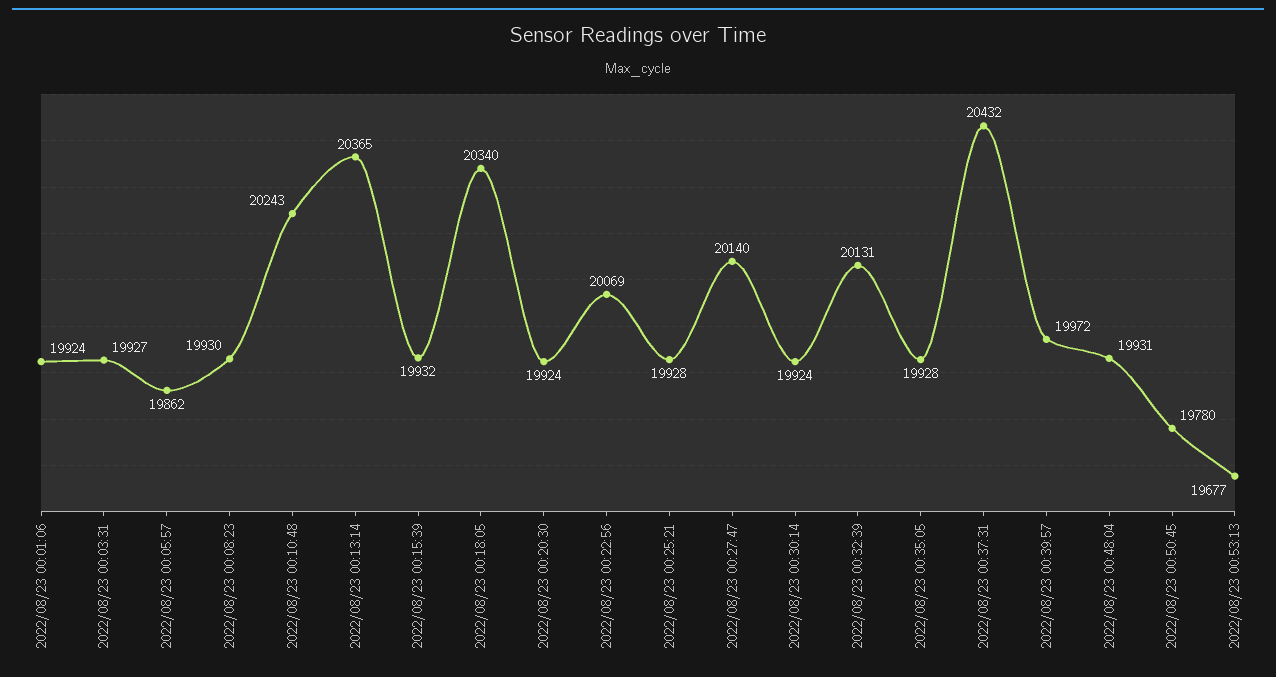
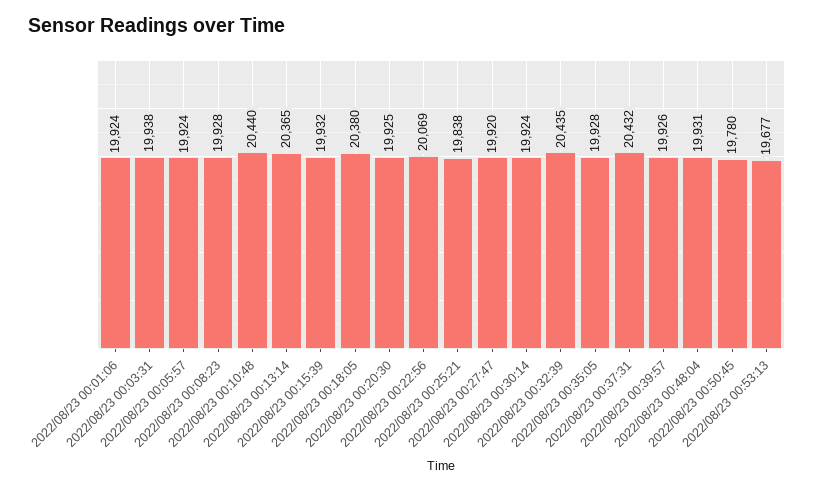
2022/08/23 00:03:31: 19927 -> 19938
2022/08/23 00:05:57: 19862 -> 19924
2022/08/23 00:08:23: 19930 -> 19928
2022/08/23 00:10:48: 20243 -> 20440
2022/08/23 00:18:05: 20340 -> 20380
2022/08/23 00:20:30: 19924 -> 19925
2022/08/23 00:25:21: 19928 -> 19838
2022/08/23 00:27:47: 20140 -> 19920
2022/08/23 00:32:39: 20131 -> 20435
2022/08/23 00:39:57: 19972 -> 19926

